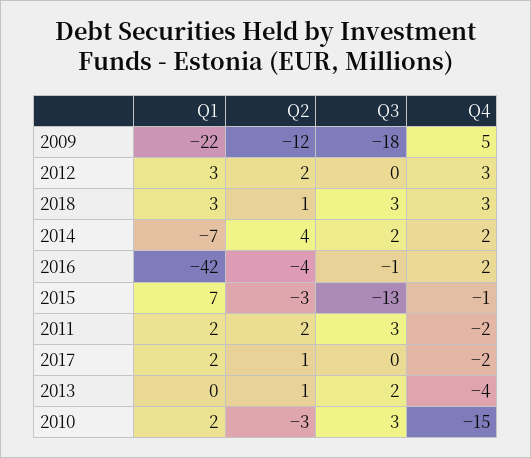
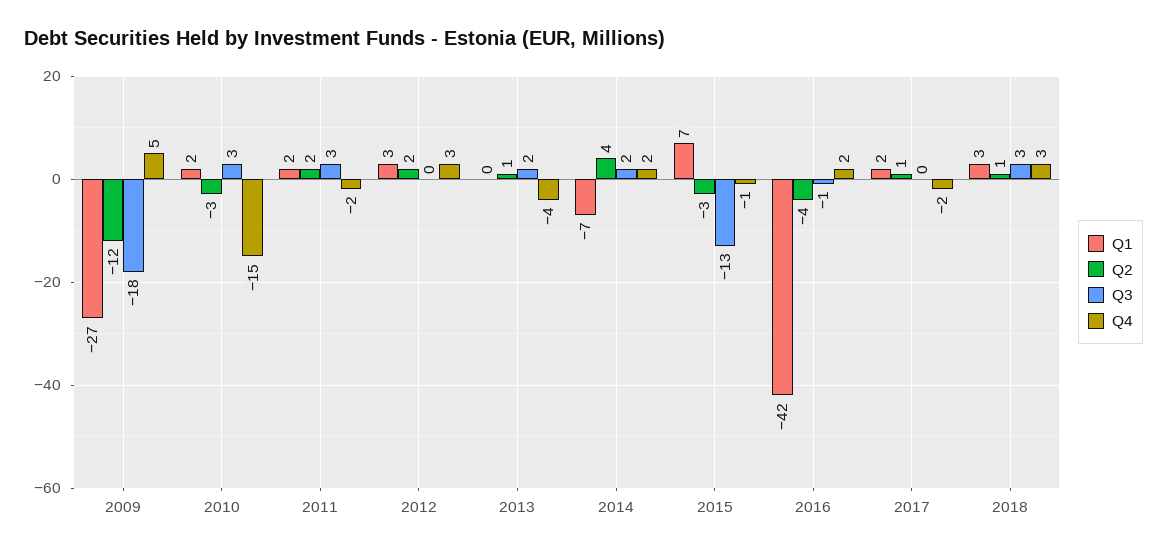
Q1, 2009: -22 -> -27

